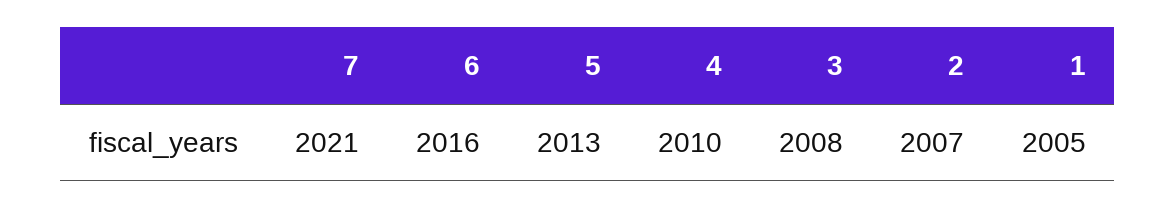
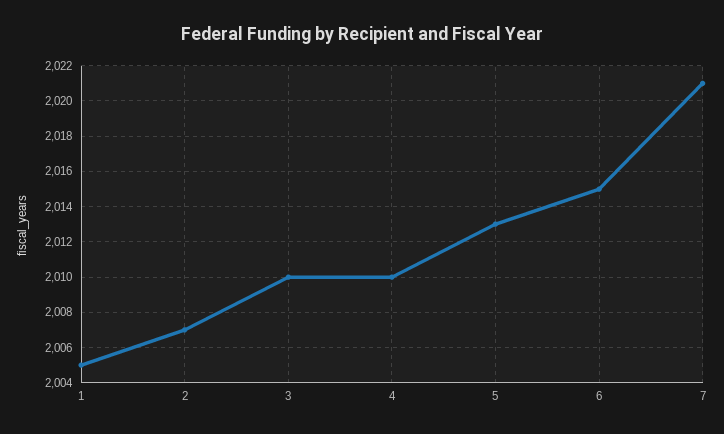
6: 2016 -> 2015
3: 2008 -> 2010

